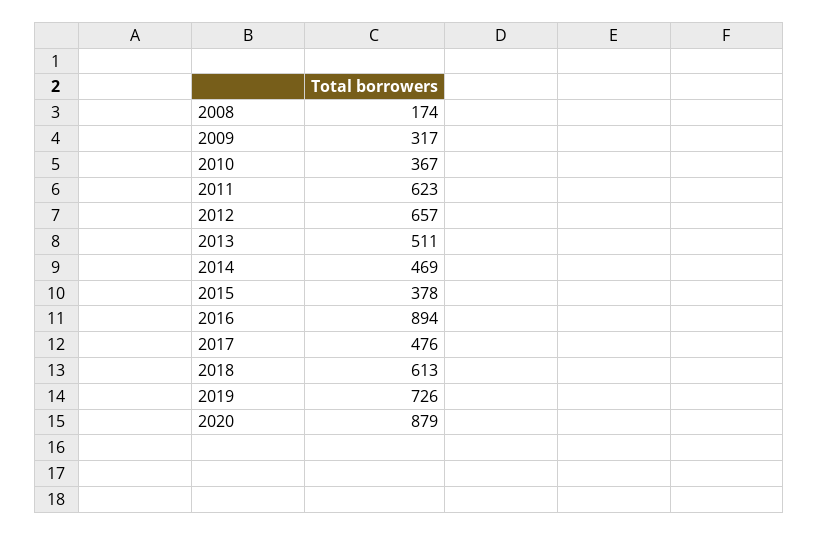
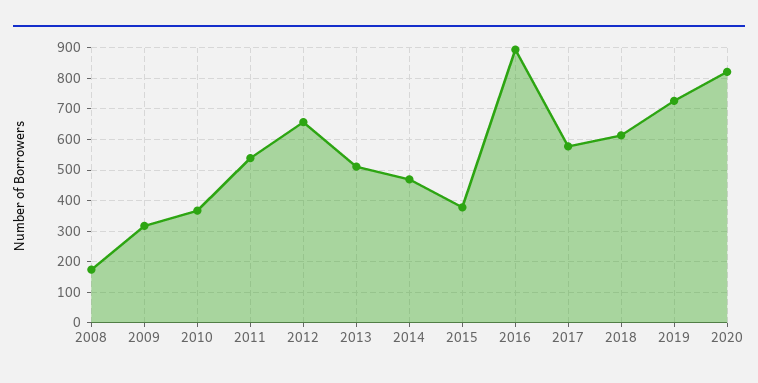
2011: 623 -> 540
2017: 476 -> 580
2020: 879 -> 820

